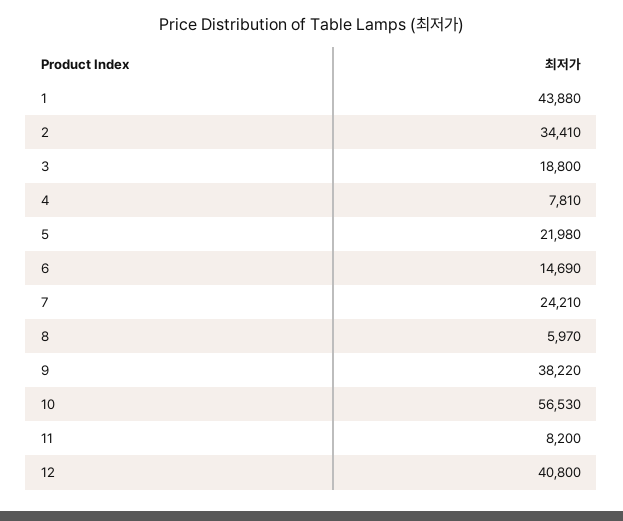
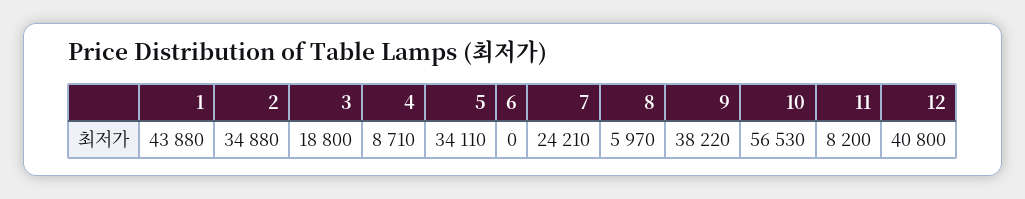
2: 34410 -> 34880
4: 7810 -> 8710
5: 21980 -> 34110
6: 14690 -> 0

